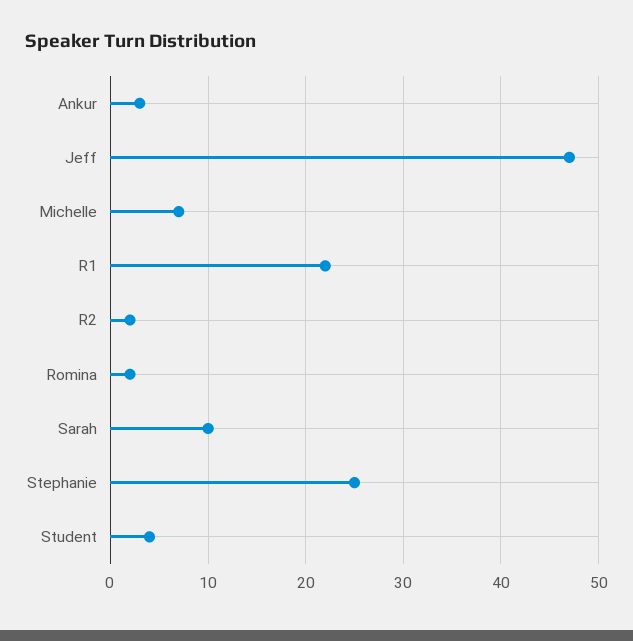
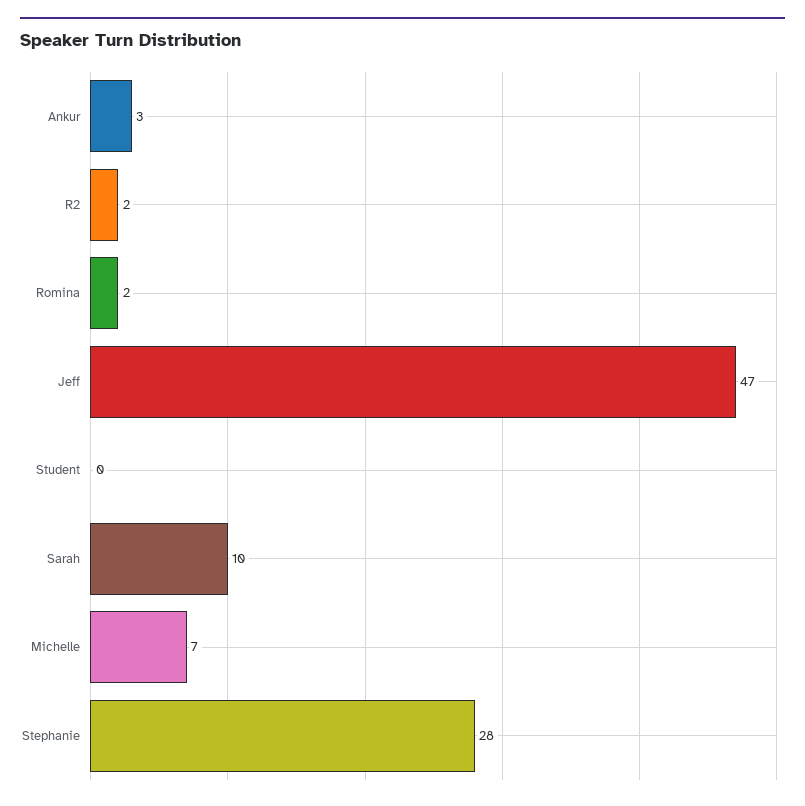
R1: 22 -> none
Stephanie: 25 -> 28
Student: 4 -> 0

